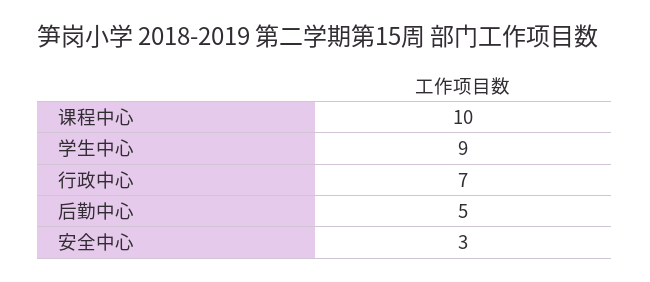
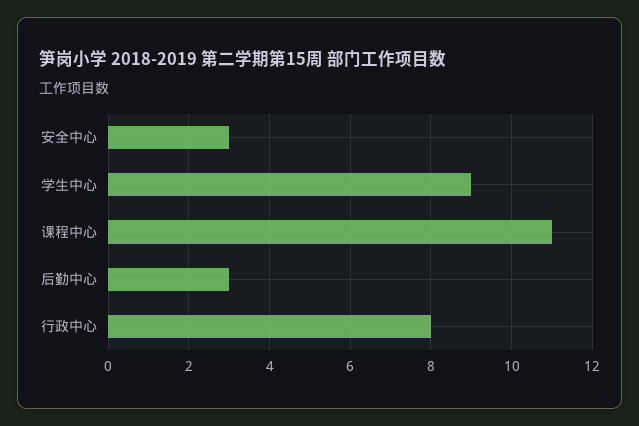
课程中心: 10 -> 11
行政中心: 7 -> 8
后勤中心: 5 -> 3

